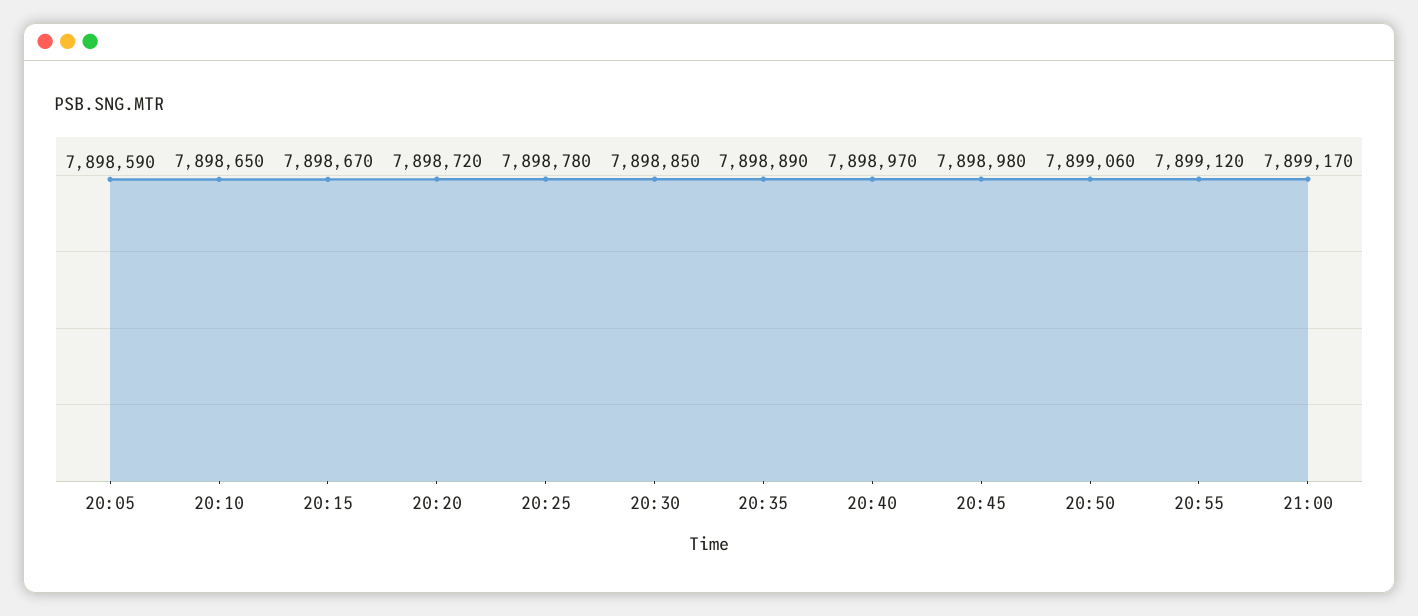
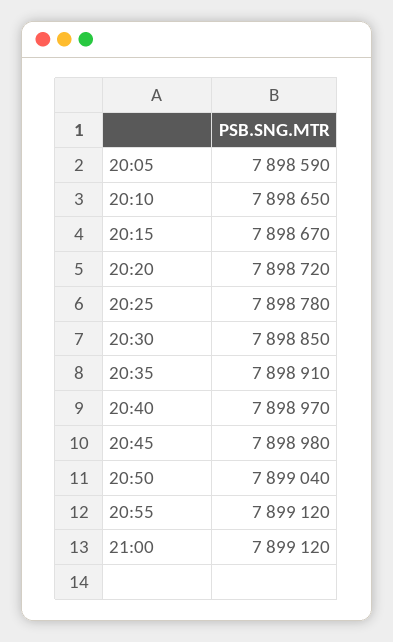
20:35: 7898890 -> 7898910
20:50: 7899060 -> 7899040
21:00: 7899170 -> 7899120

